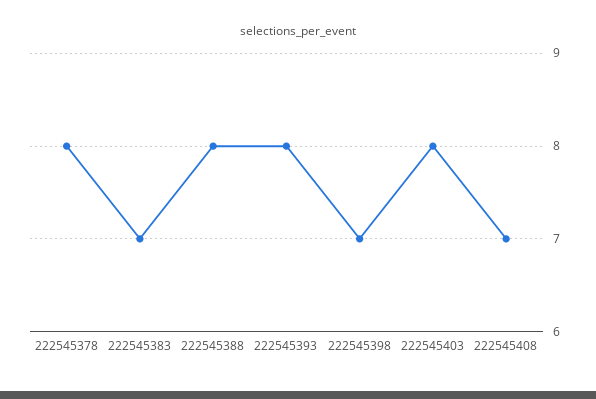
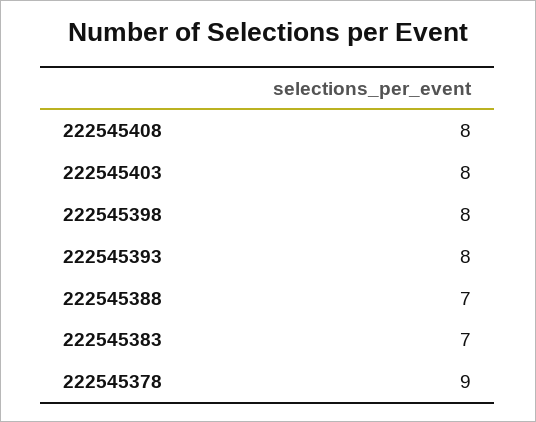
222545378: 8 -> 9
222545388: 8 -> 7
222545398: 7 -> 8
222545408: 7 -> 8

